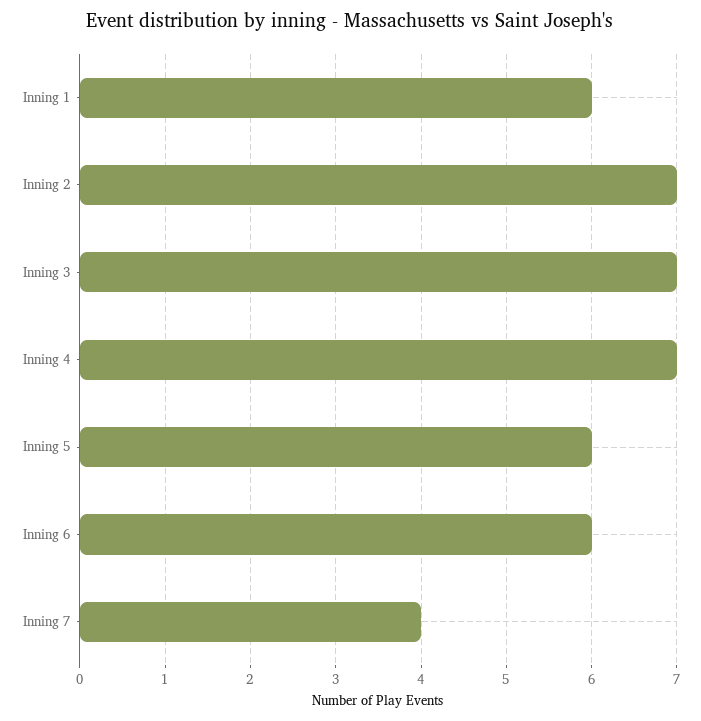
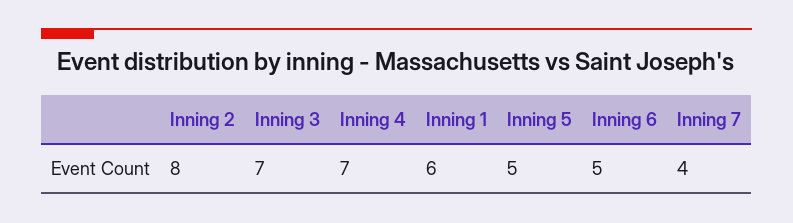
Inning 2: 7 -> 8
Inning 5: 6 -> 5
Inning 6: 6 -> 5

